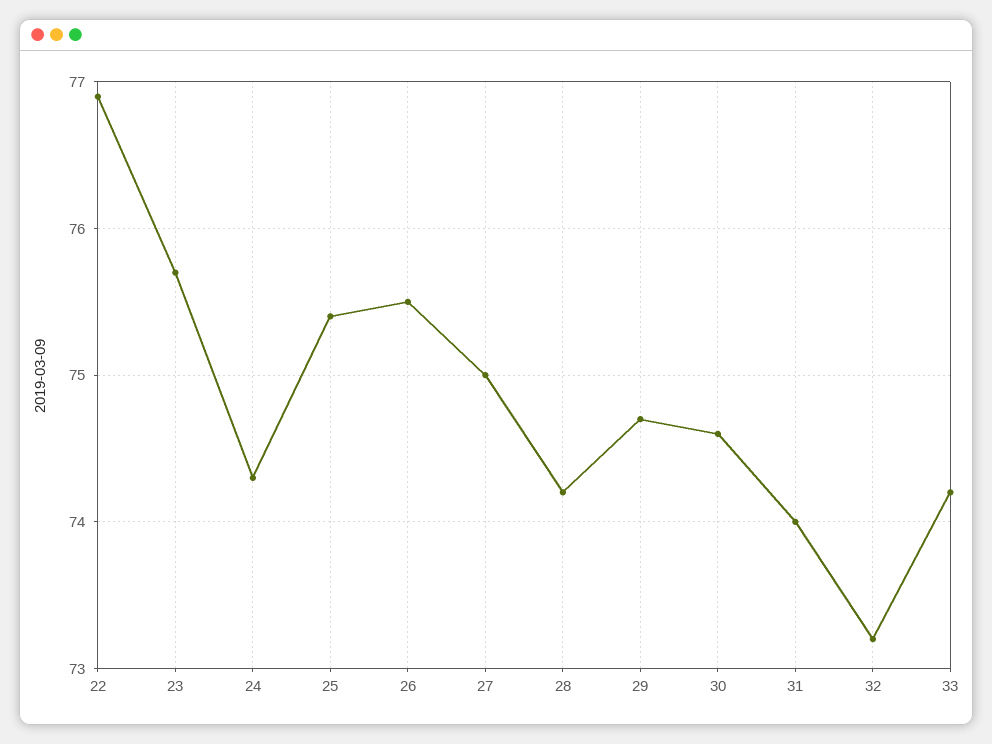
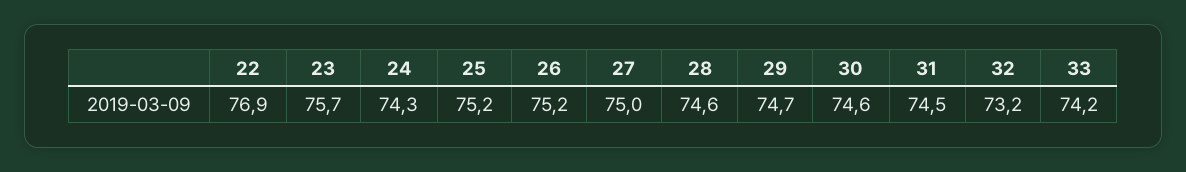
25: 75.4 -> 75.2
26: 75.5 -> 75.2
28: 74.2 -> 74.6
31: 74 -> 74.5

